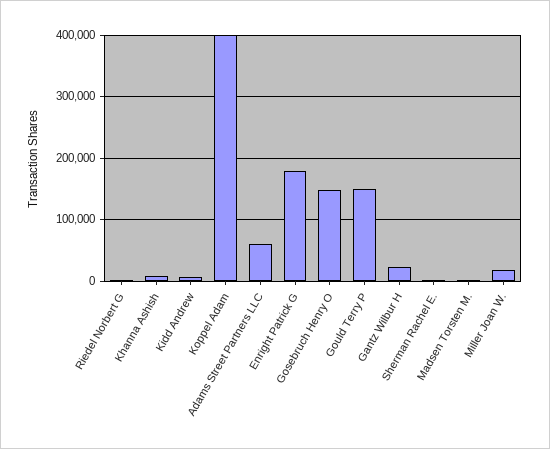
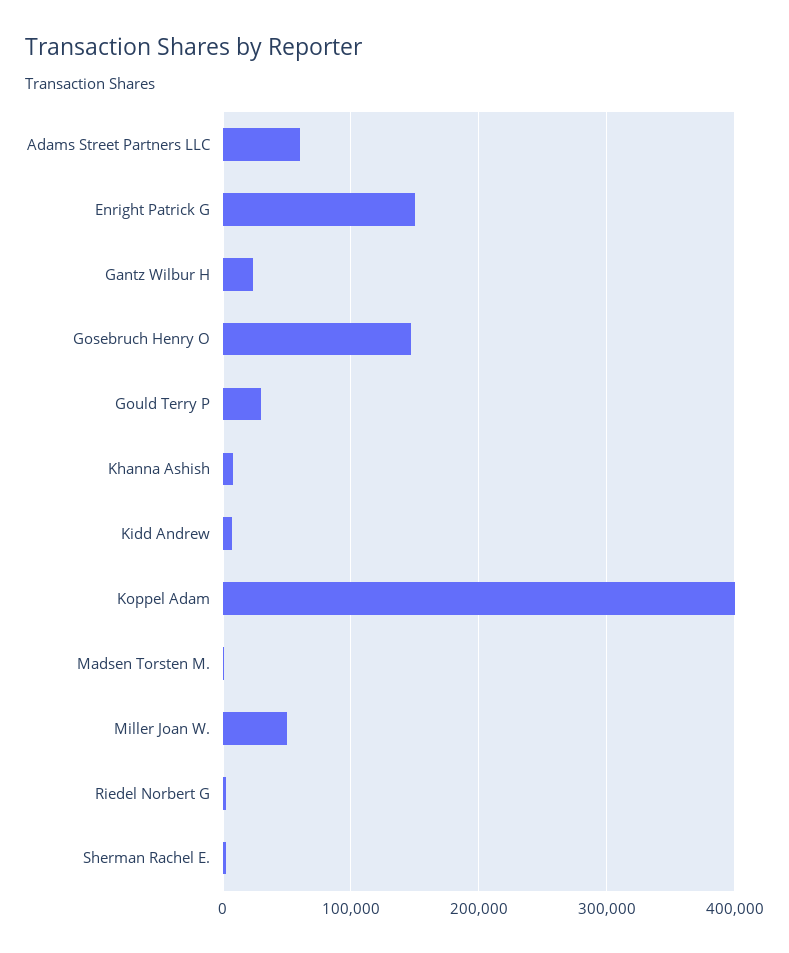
Enright Patrick G: 180000 -> 150000
Gould Terry P: 150000 -> 30000
Miller Joan W.: 20000 -> 50000

